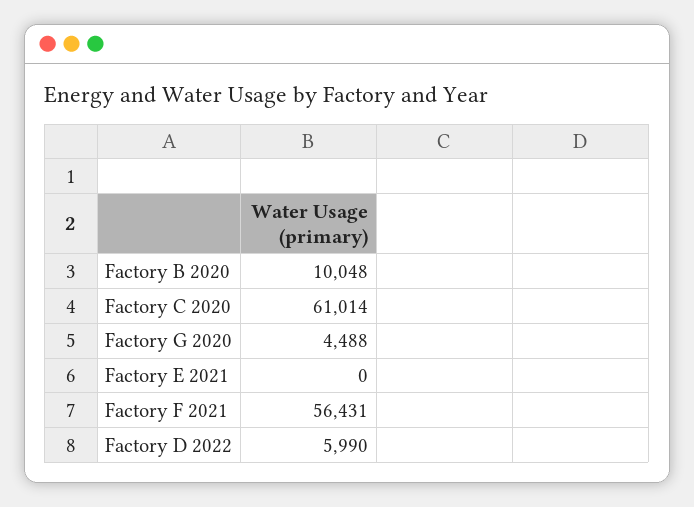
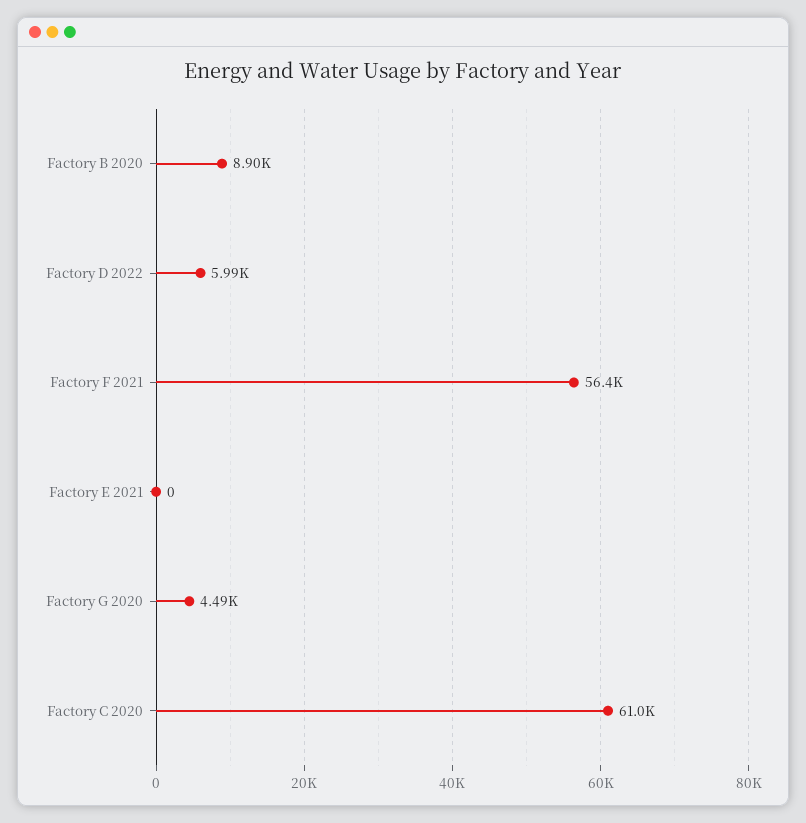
Factory B 2020: 10048 -> 8900

